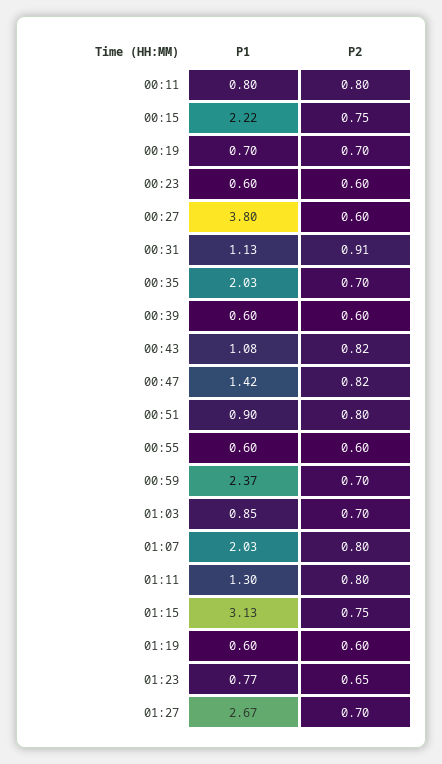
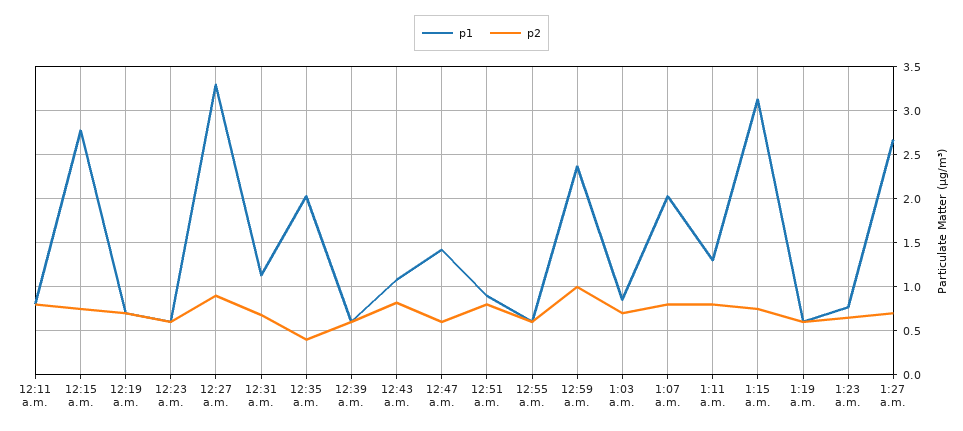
P1, 00:15: 2.22 -> 2.8
P1, 00:27: 3.8 -> 3.3
P2, 00:27: 0.6 -> 0.9
P2, 00:31: 0.91 -> 0.7
P2, 00:35: 0.7 -> 0.4
P2, 00:47: 0.82 -> 0.6
P2, 00:59: 0.7 -> 1

